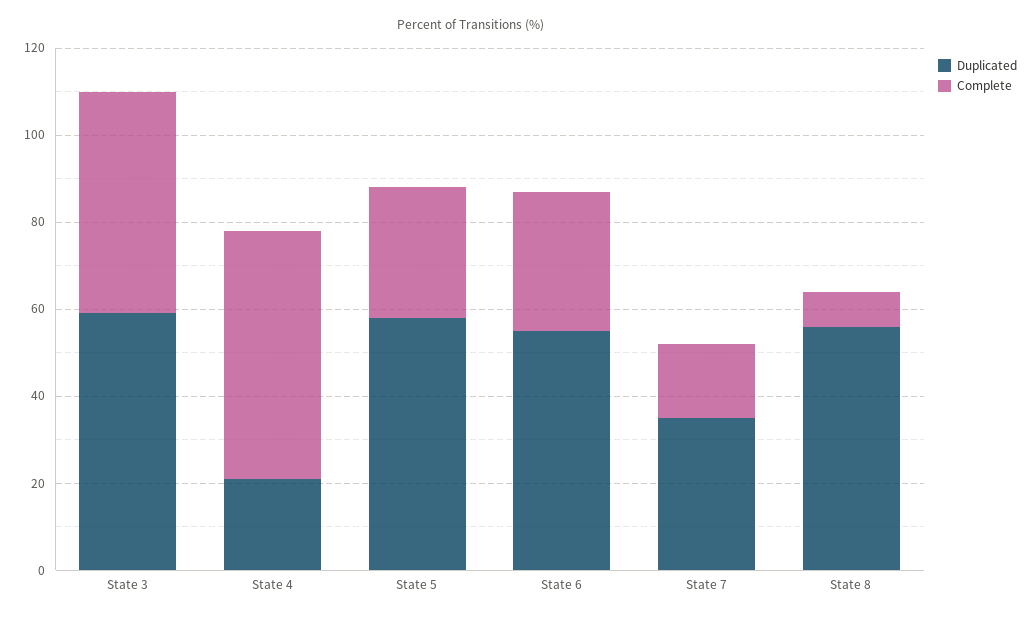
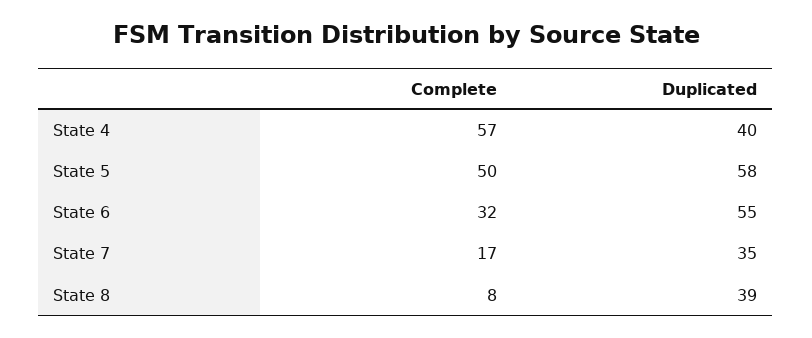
Duplicated, State 3: 60 -> none
Complete, State 3: 50 -> none
Duplicated, State 4: 20 -> 40
Complete, State 5: 30 -> 50
Duplicated, State 8: 55 -> 39

